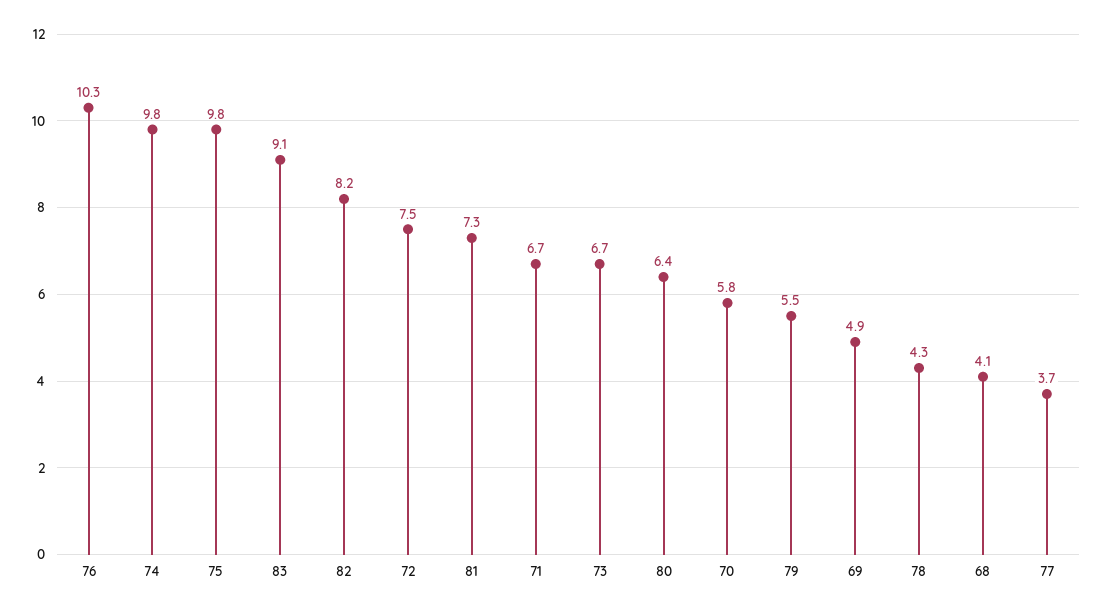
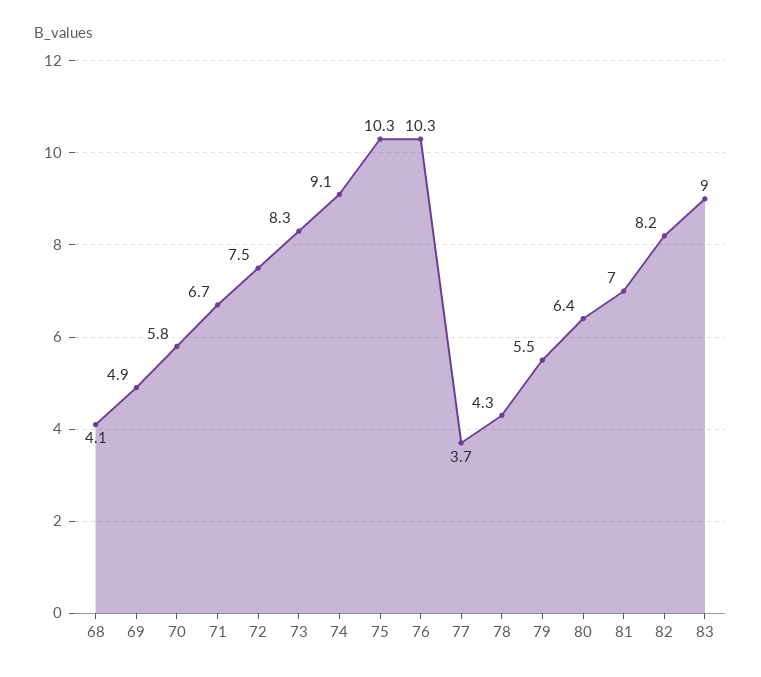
74: 9.8 -> 9.1
75: 9.8 -> 10.3
83: 9.1 -> 9
81: 7.3 -> 7
73: 6.7 -> 8.3

